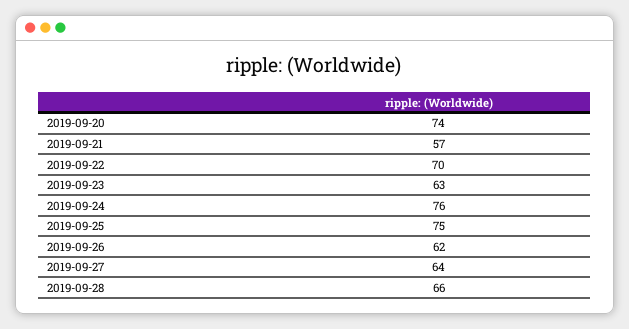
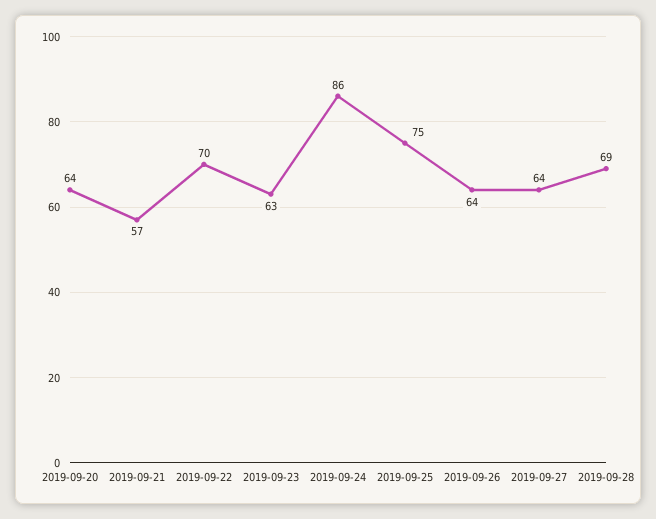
2019-09-20: 74 -> 64
2019-09-24: 76 -> 86
2019-09-26: 62 -> 64
2019-09-28: 66 -> 69

